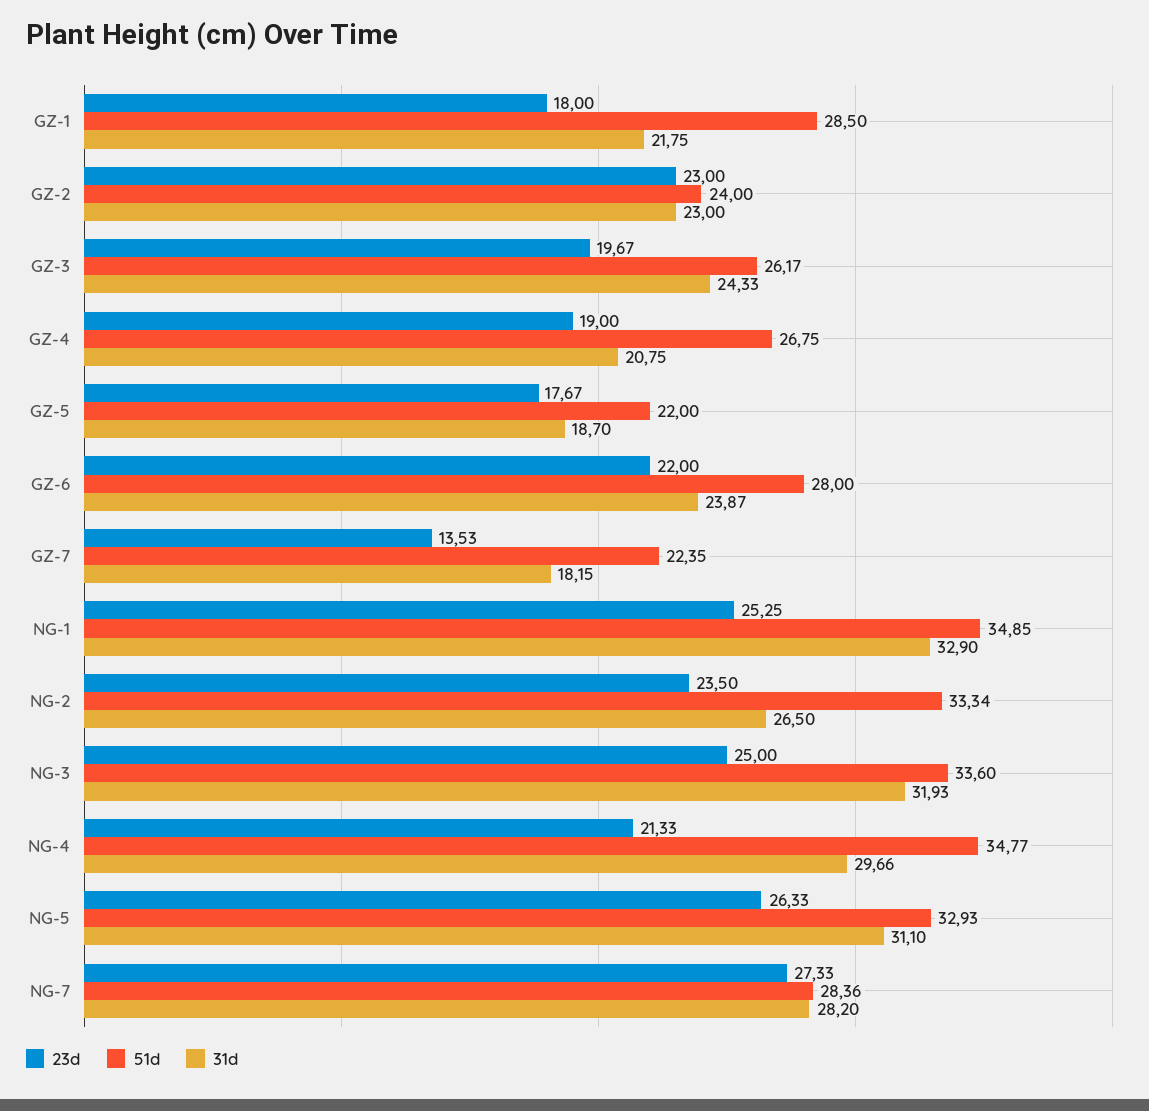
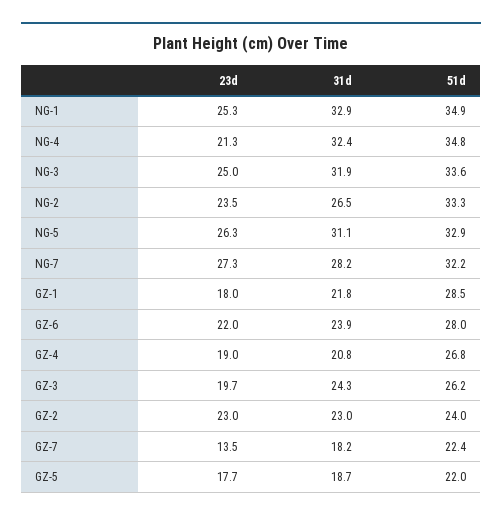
31d, NG-4: 29.66 -> 32.4
51d, NG-7: 28.36 -> 32.2

